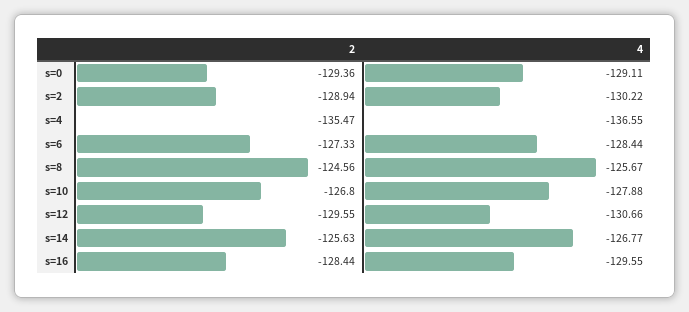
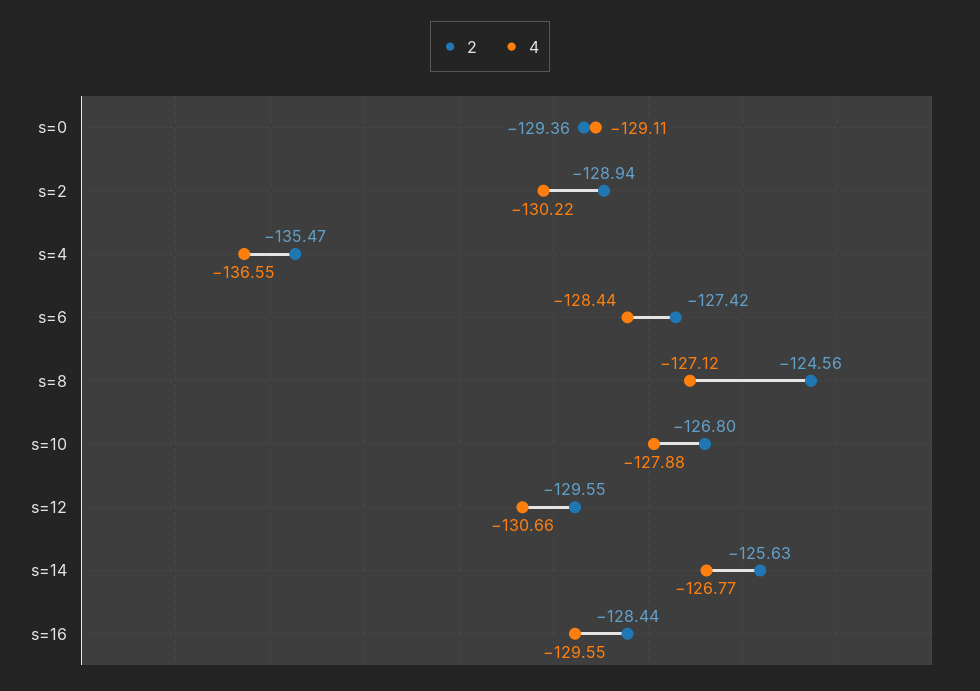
2, s=6: -127.33 -> -127.42
4, s=8: -125.67 -> -127.12

